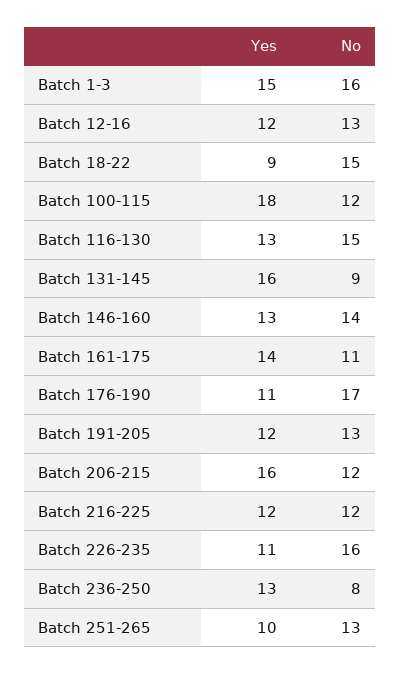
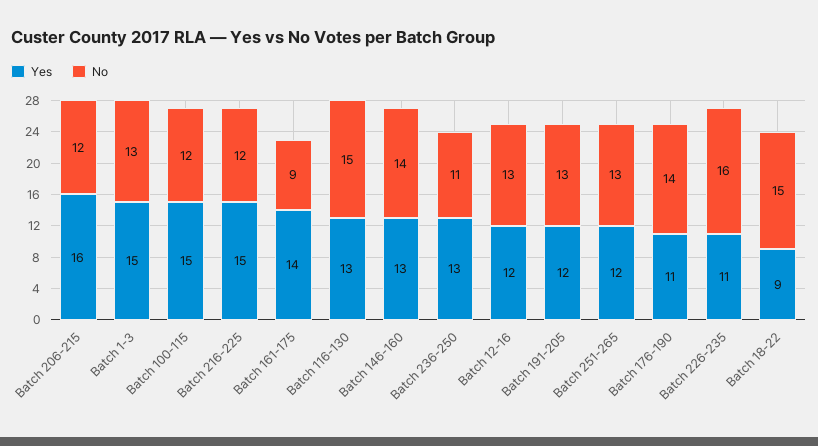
No, Batch 1-3: 16 -> 13
Yes, Batch 100-115: 18 -> 15
Yes, Batch 131-145: 16 -> none
No, Batch 131-145: 9 -> none
No, Batch 161-175: 11 -> 9
No, Batch 176-190: 17 -> 14
Yes, Batch 216-225: 12 -> 15
No, Batch 236-250: 8 -> 11
Yes, Batch 251-265: 10 -> 12

